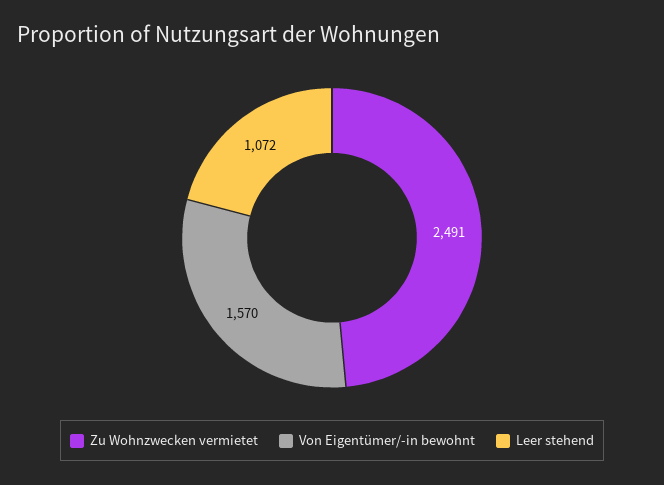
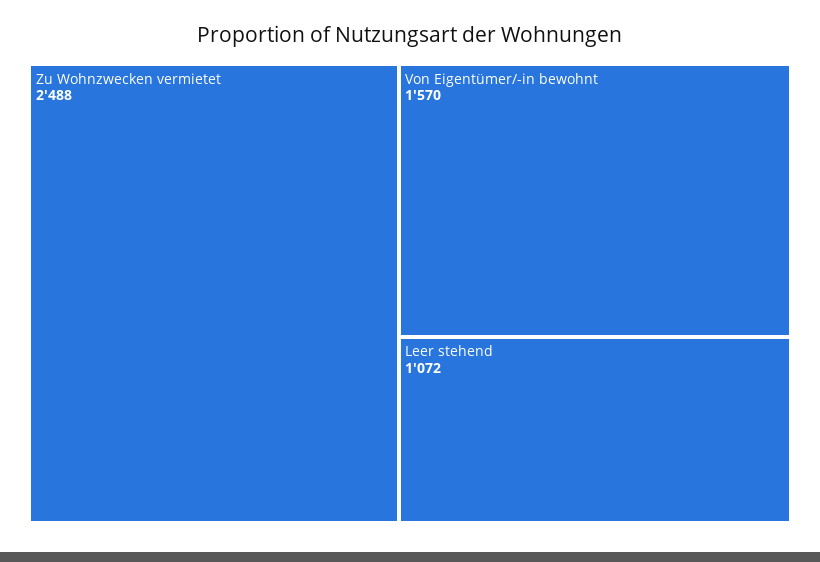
Zu Wohnzwecken vermietet: 2491 -> 2488

